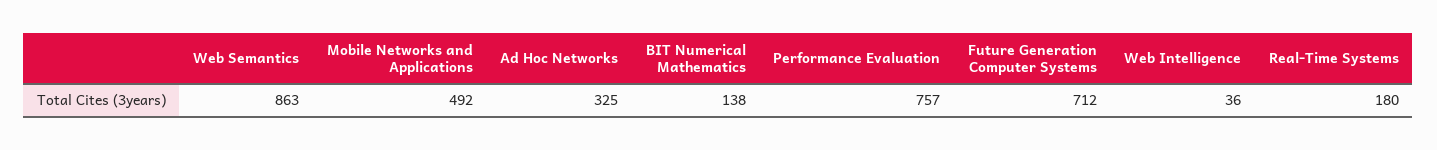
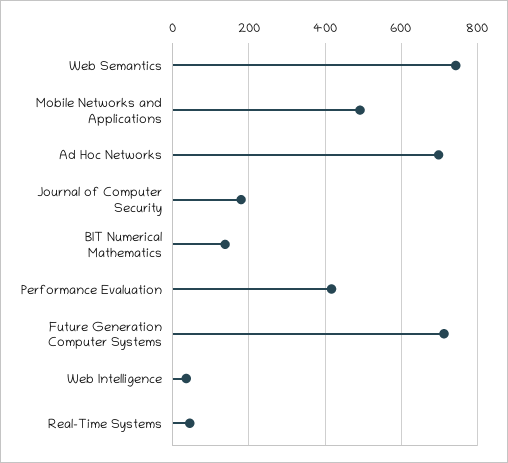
Web Semantics: 863 -> 740
Ad Hoc Networks: 325 -> 700
Performance Evaluation: 757 -> 420
Real-Time Systems: 180 -> 40
Journal of Computer Security: none -> 180

